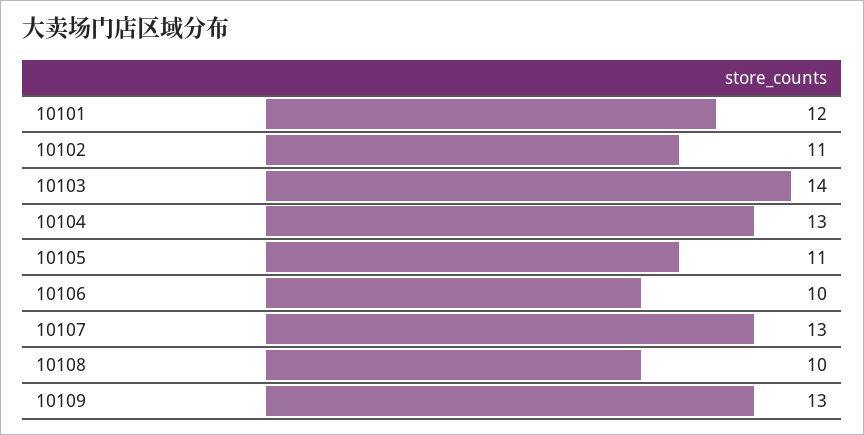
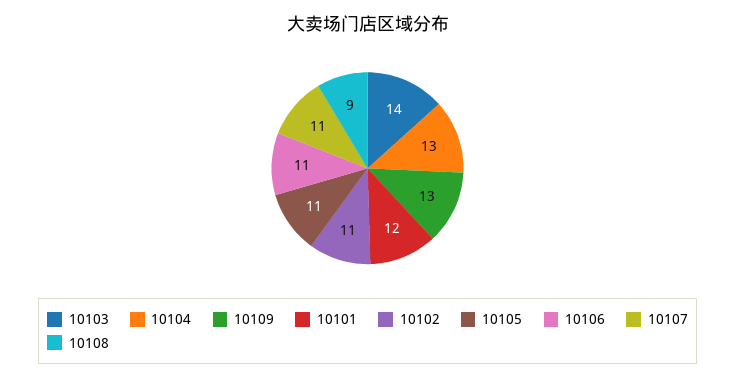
10106: 10 -> 11
10107: 13 -> 11
10108: 10 -> 9

